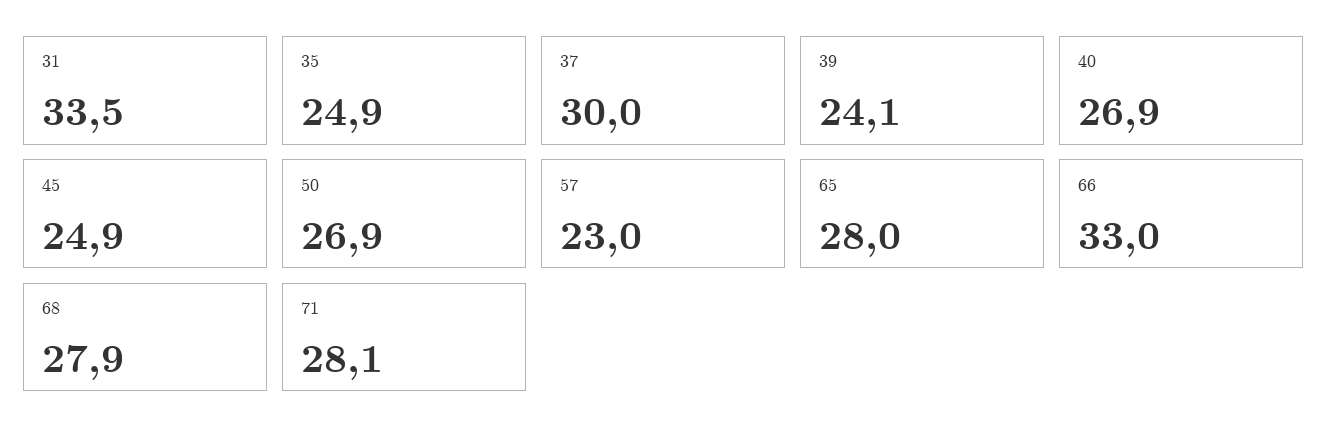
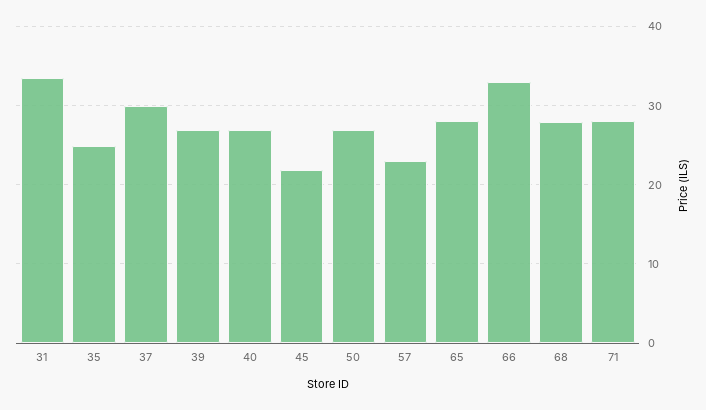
39: 24.1 -> 27
45: 24.9 -> 22

